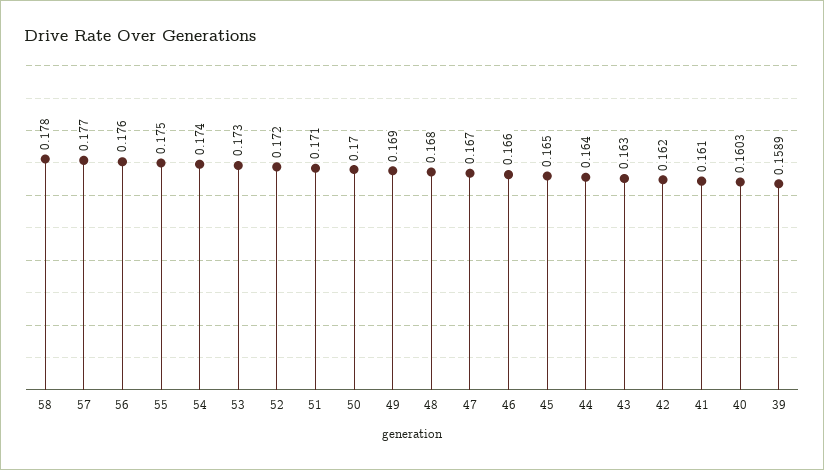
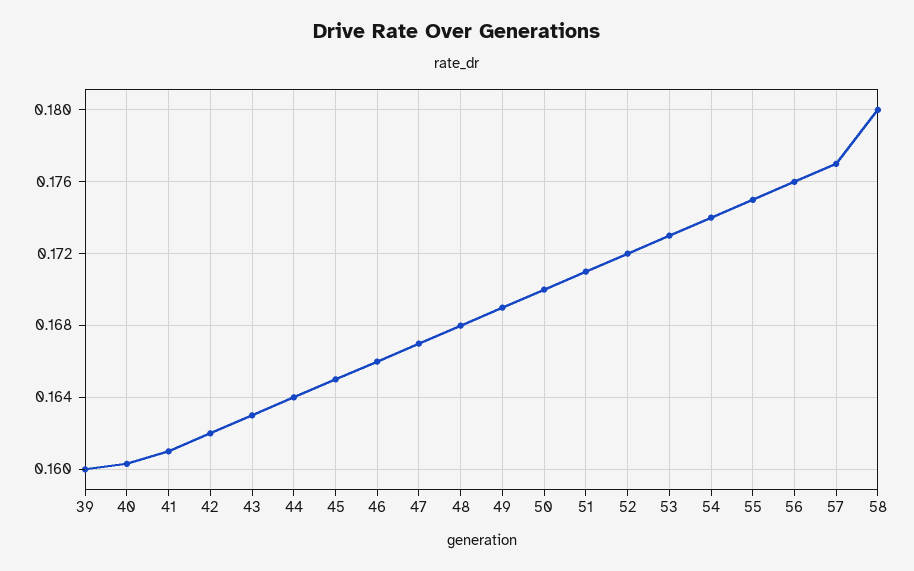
58: 0.178 -> 0.18
39: 0.1589 -> 0.16

